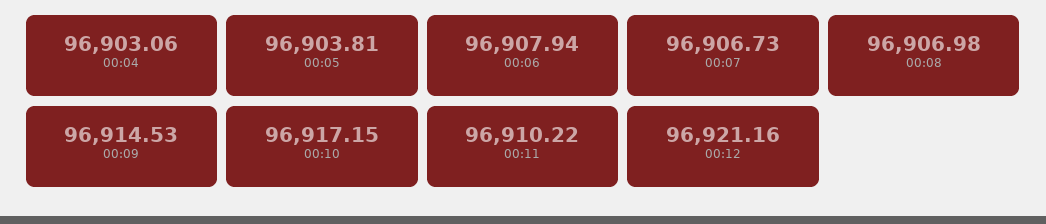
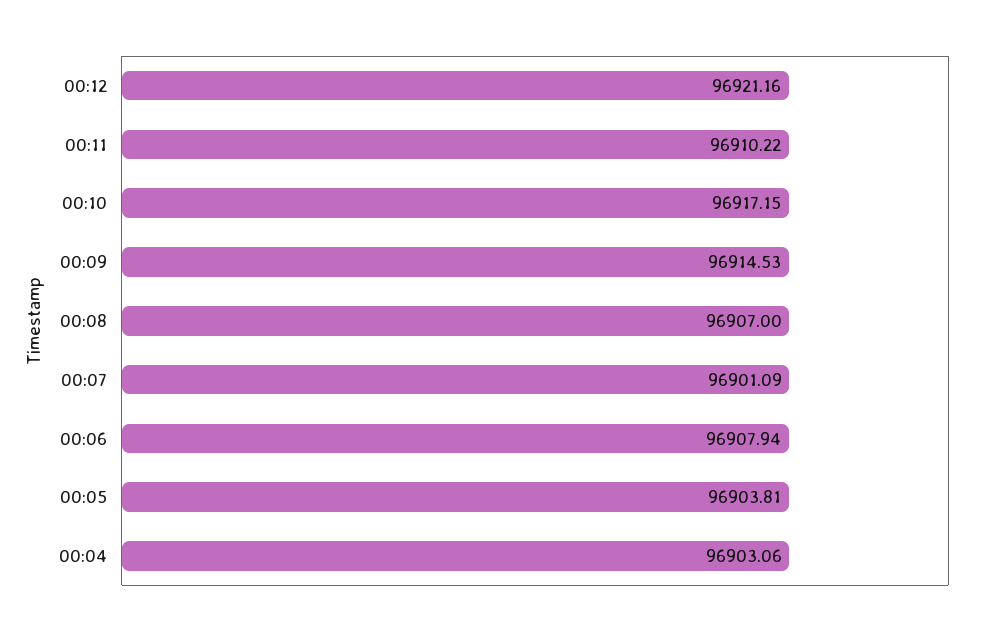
00:07: 96906.73 -> 96901.09
00:08: 96906.98 -> 96907

